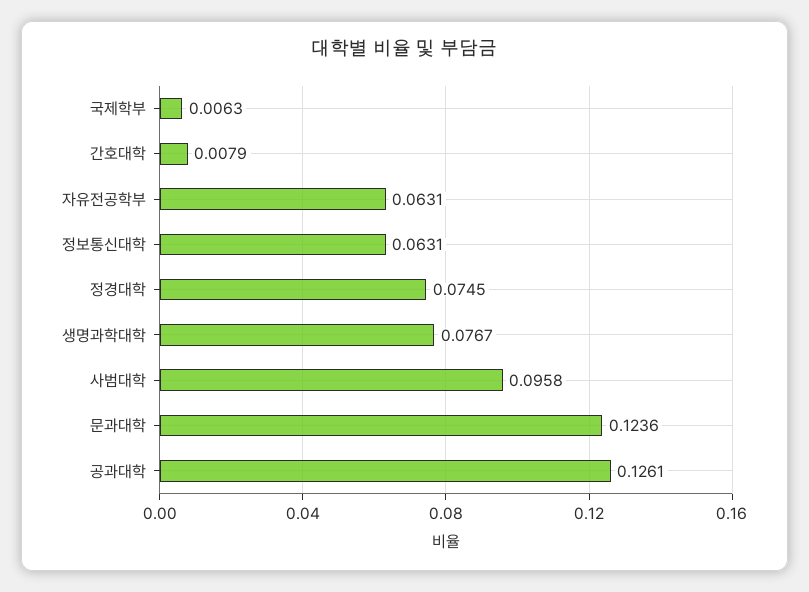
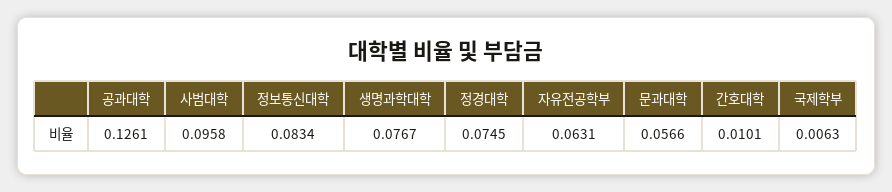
간호대학: 0.0079 -> 0.0101
정보통신대학: 0.0631 -> 0.0834
문과대학: 0.1236 -> 0.0566

